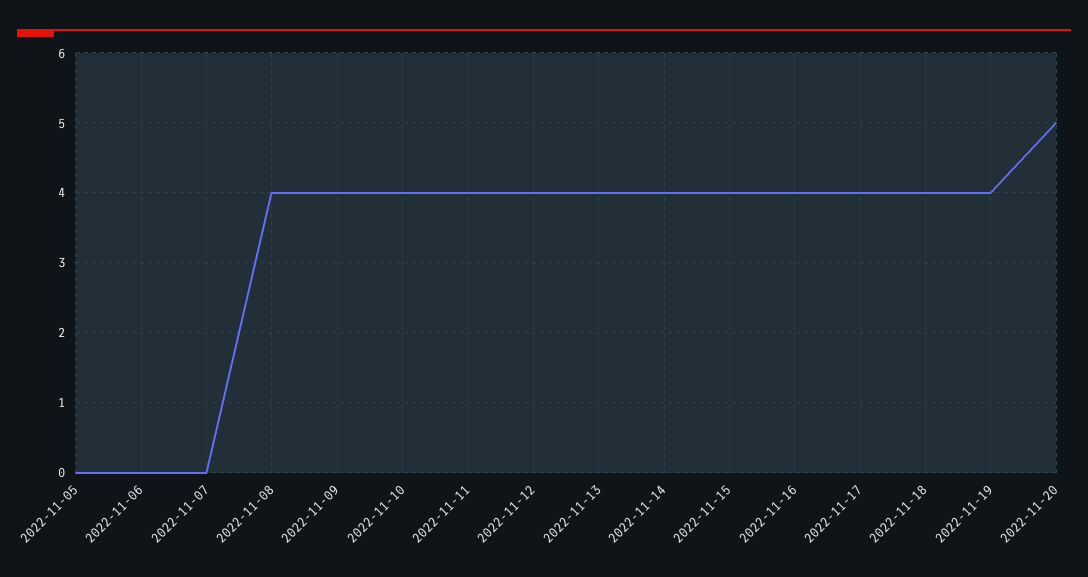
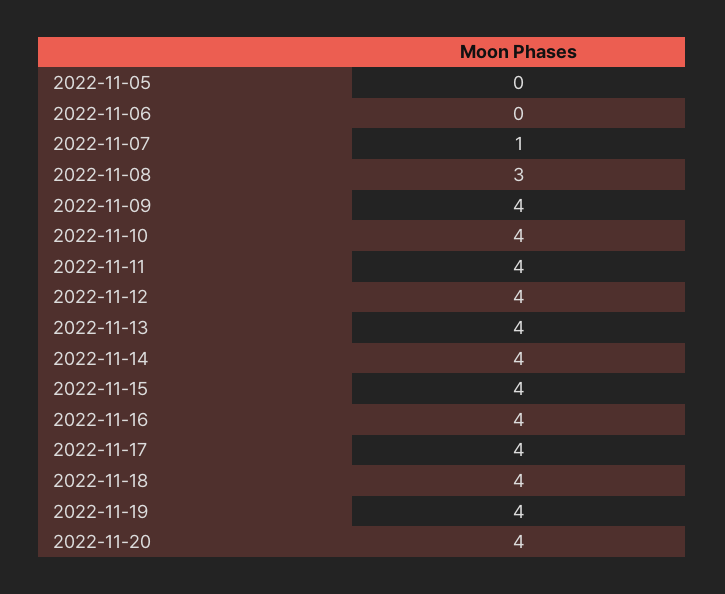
2022-11-07: 0 -> 1
2022-11-08: 4 -> 3
2022-11-20: 5 -> 4

